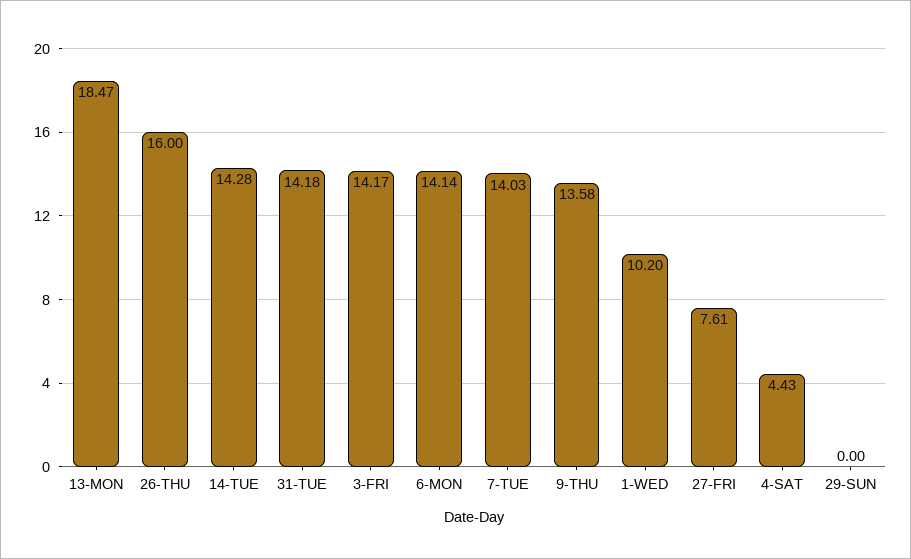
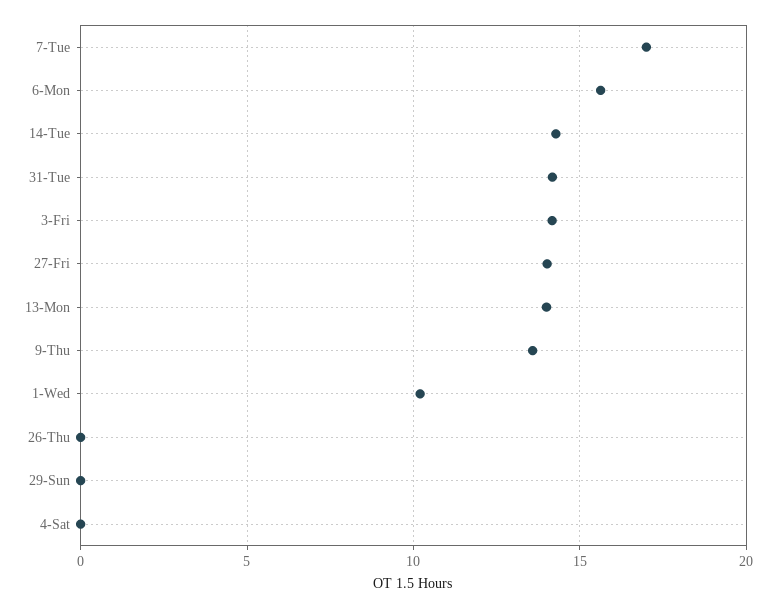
13-MON: 18.47 -> 14
26-THU: 16 -> 0
6-MON: 14.14 -> 15.5
7-TUE: 14.03 -> 17
27-FRI: 7.61 -> 14
4-SAT: 4.43 -> 0

